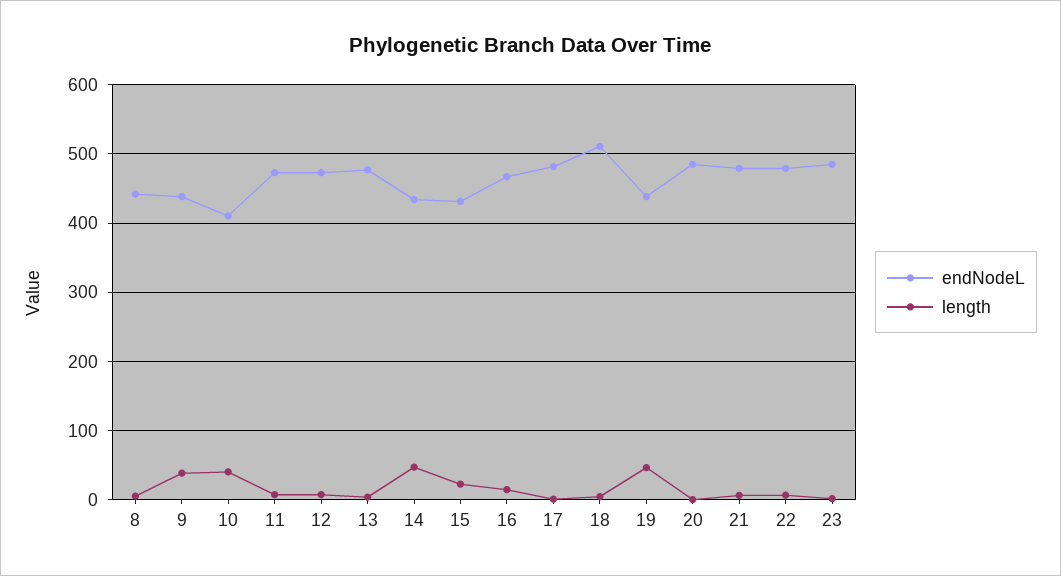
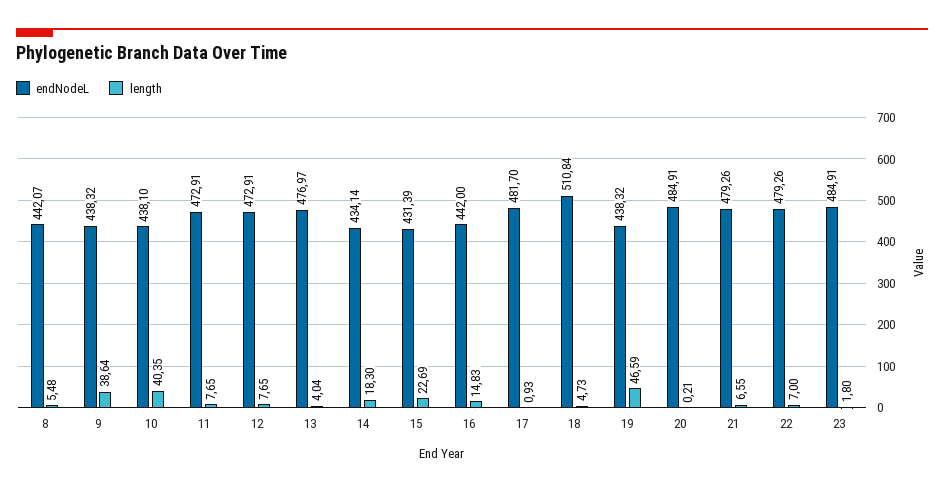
endNodeL, 10: 410 -> 438.1
length, 14: 50 -> 18.3
endNodeL, 16: 470 -> 442

